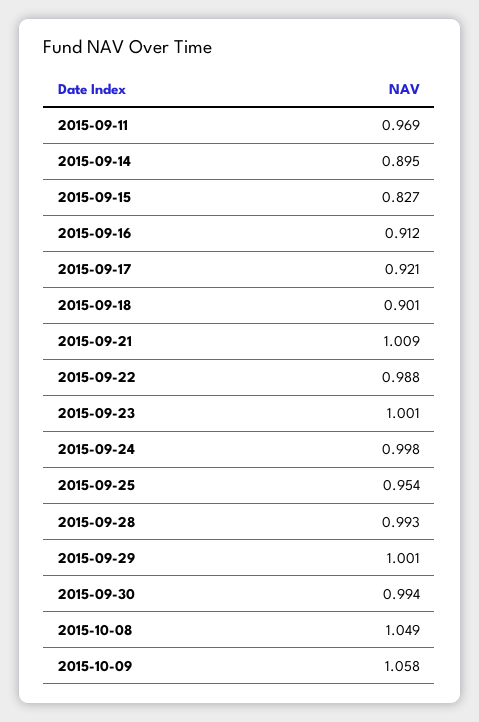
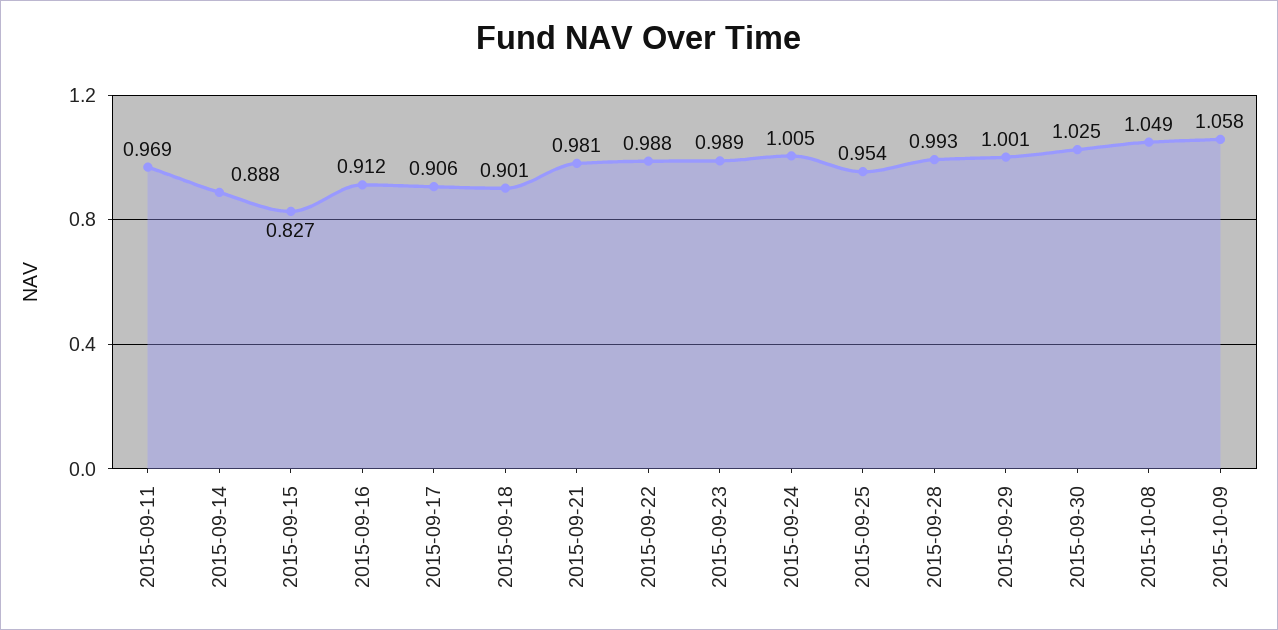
2015-09-14: 0.895 -> 0.888
2015-09-17: 0.921 -> 0.906
2015-09-21: 1.009 -> 0.981
2015-09-23: 1.001 -> 0.989
2015-09-24: 0.998 -> 1.005
2015-09-30: 0.994 -> 1.025

